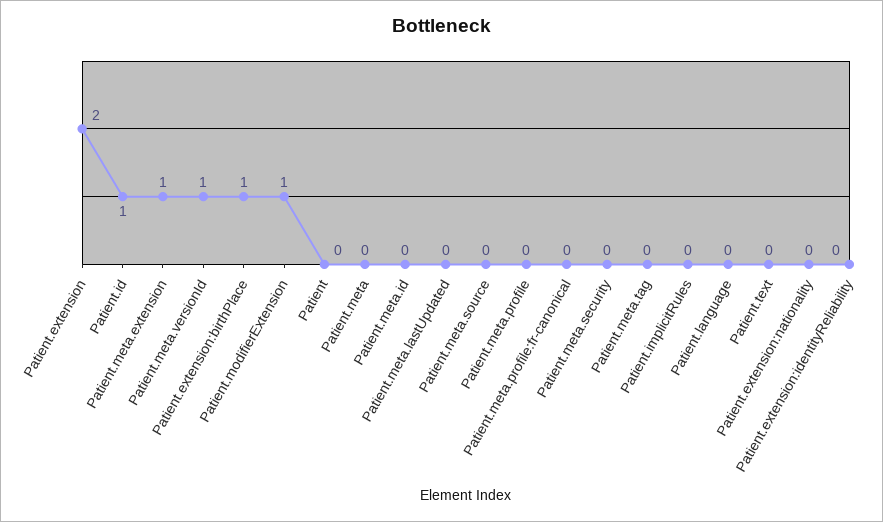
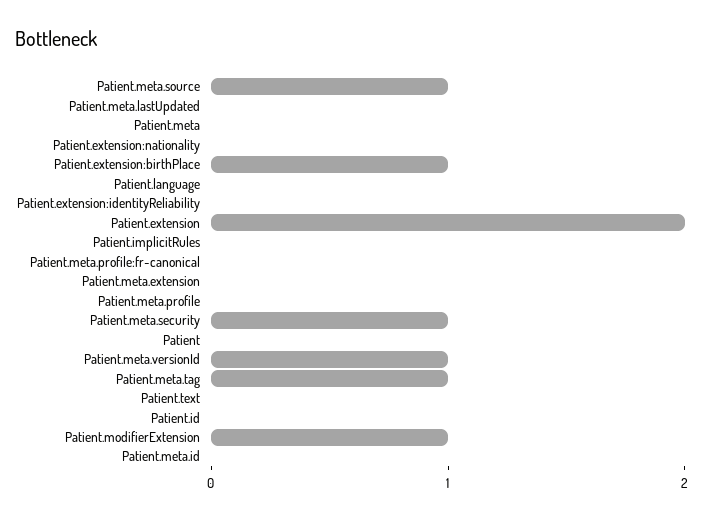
Patient.id: 1 -> 0
Patient.meta.extension: 1 -> 0
Patient.meta.source: 0 -> 1
Patient.meta.security: 0 -> 1
Patient.meta.tag: 0 -> 1

